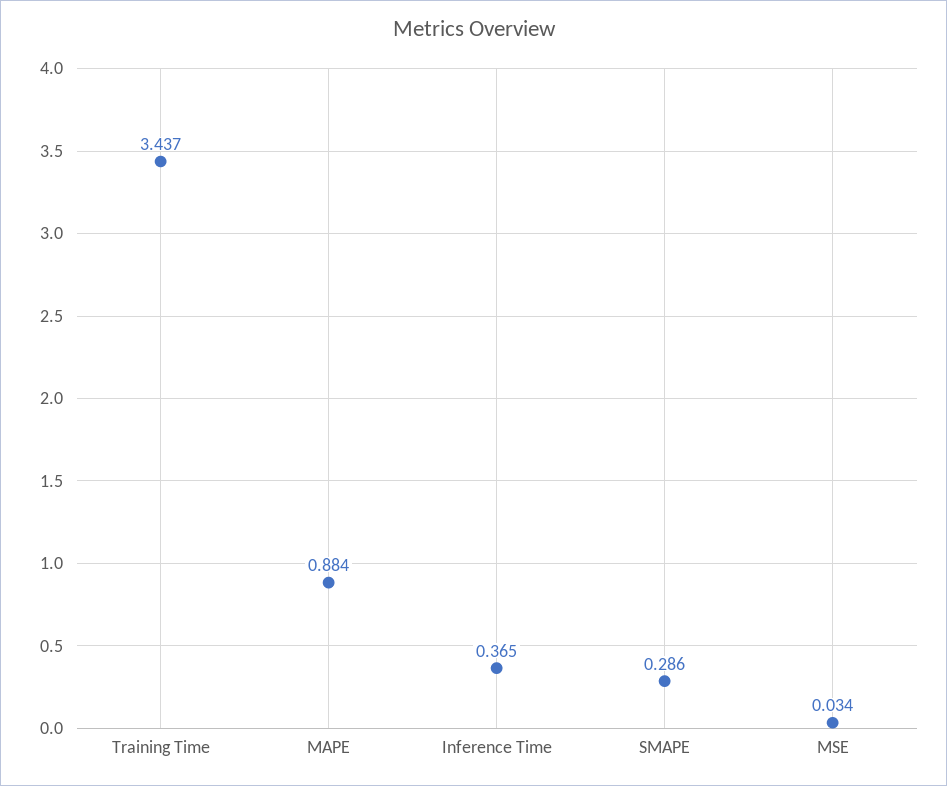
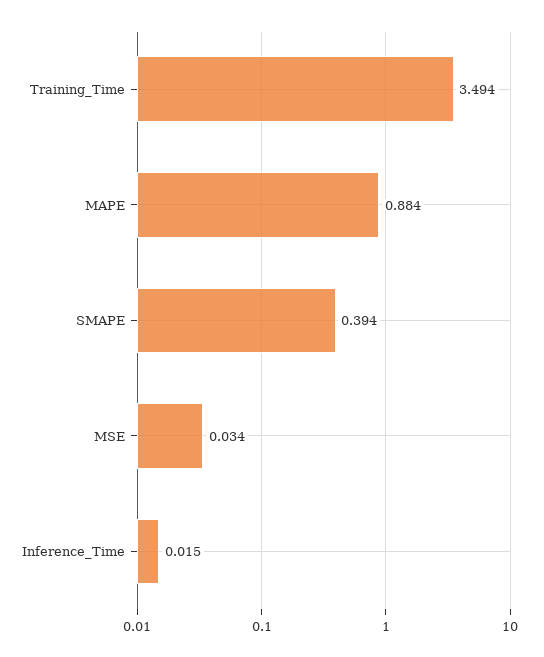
Training Time: 3.437 -> 3.494
Inference Time: 0.365 -> 0.015
SMAPE: 0.286 -> 0.394

